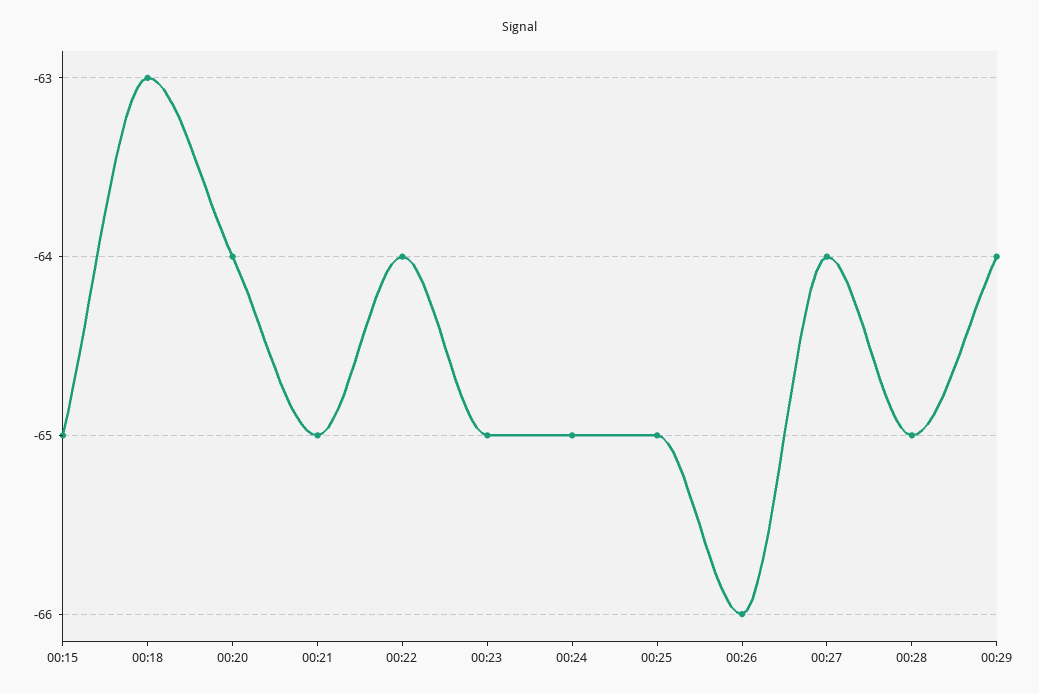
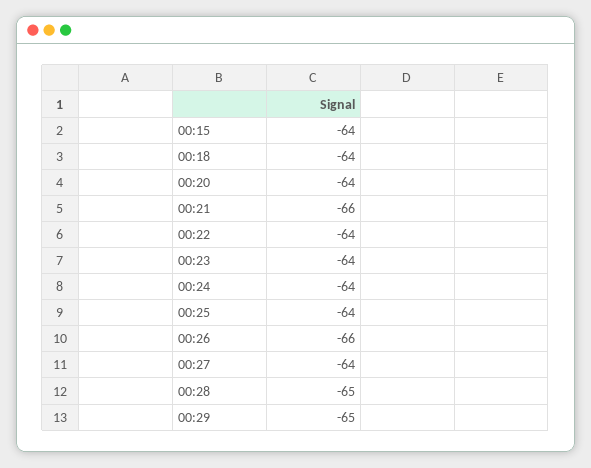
00:15: -65 -> -64
00:18: -63 -> -64
00:21: -65 -> -66
00:23: -65 -> -64
00:24: -65 -> -64
00:25: -65 -> -64
00:29: -64 -> -65

